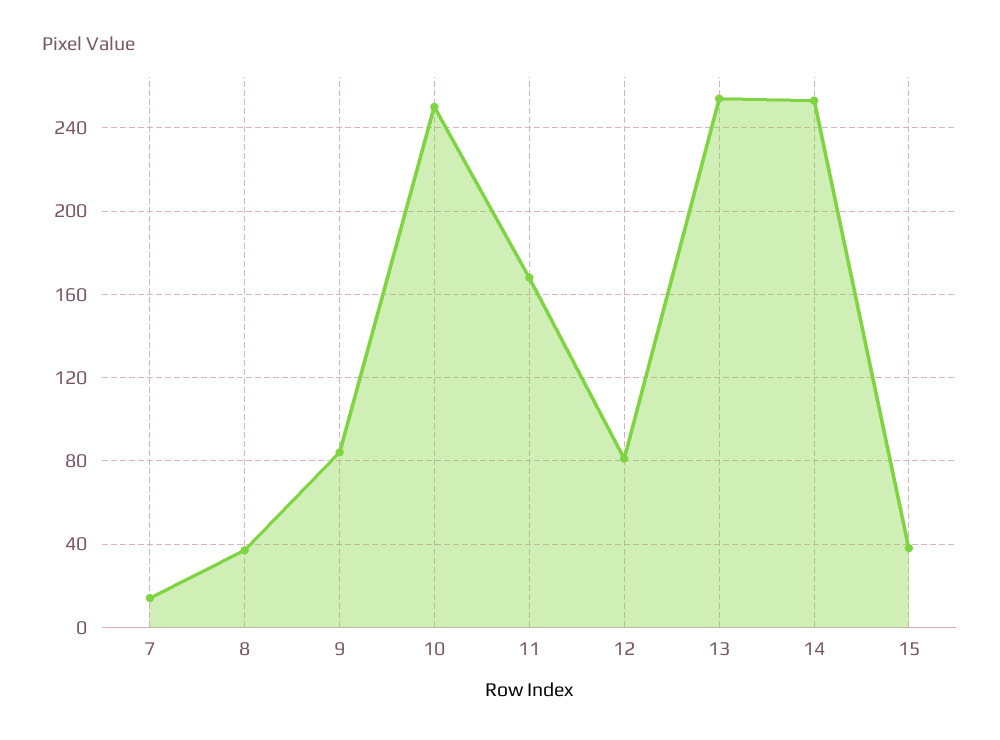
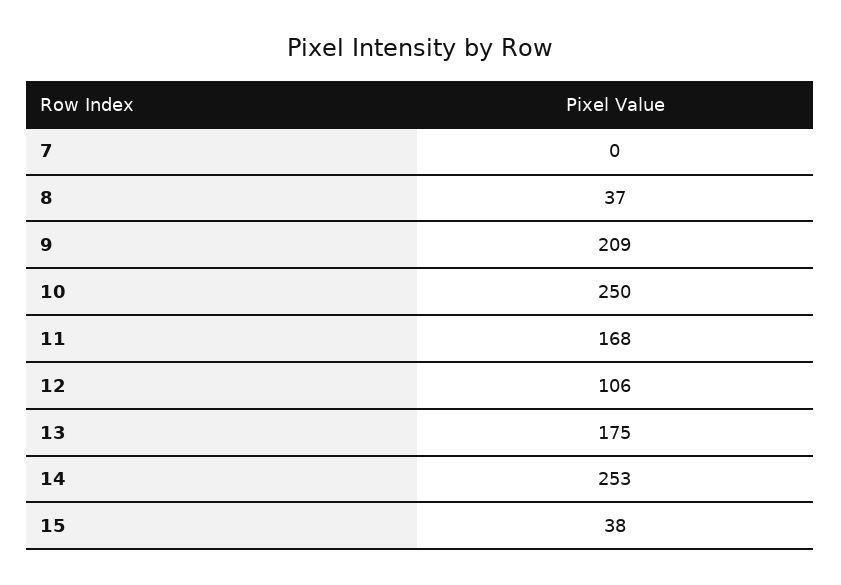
7: 15 -> 0
9: 85 -> 209
12: 80 -> 106
13: 255 -> 175

